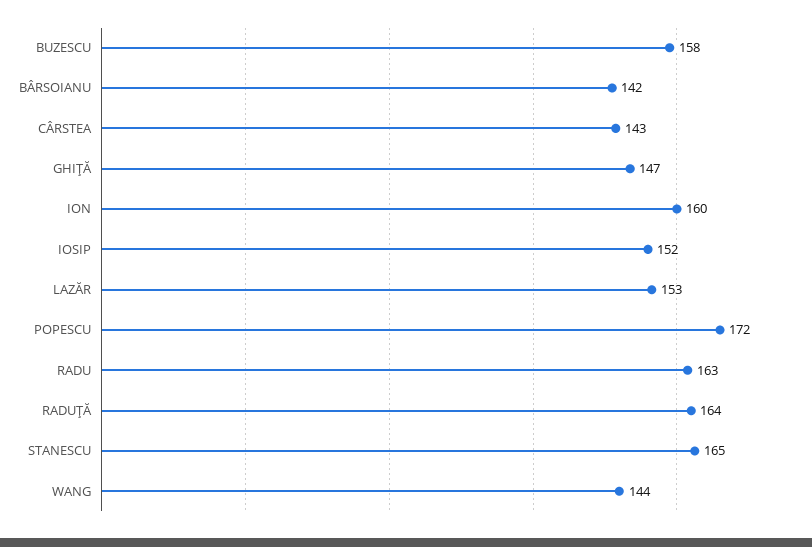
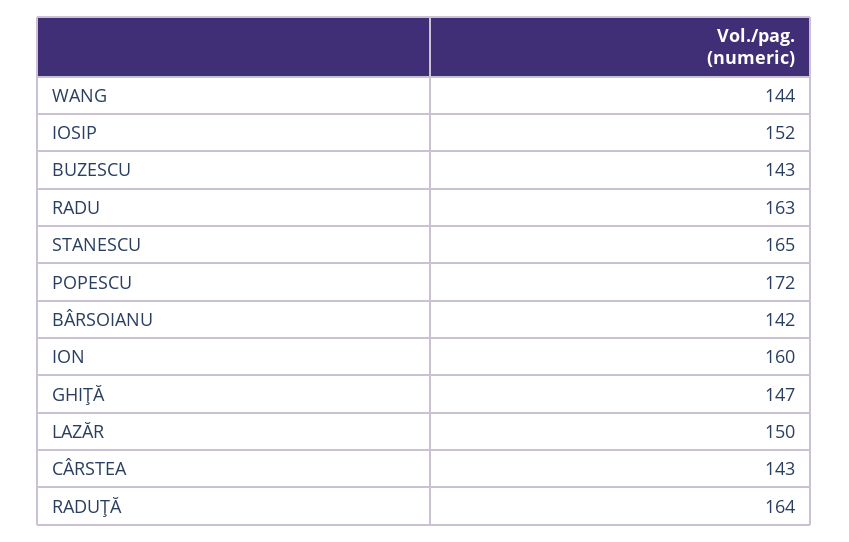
BUZESCU: 158 -> 143
LAZĂR: 153 -> 150

